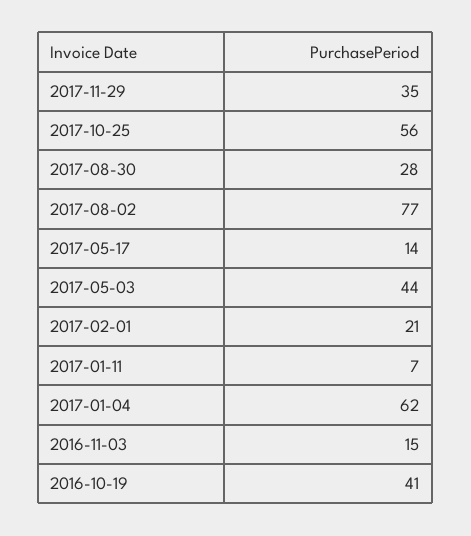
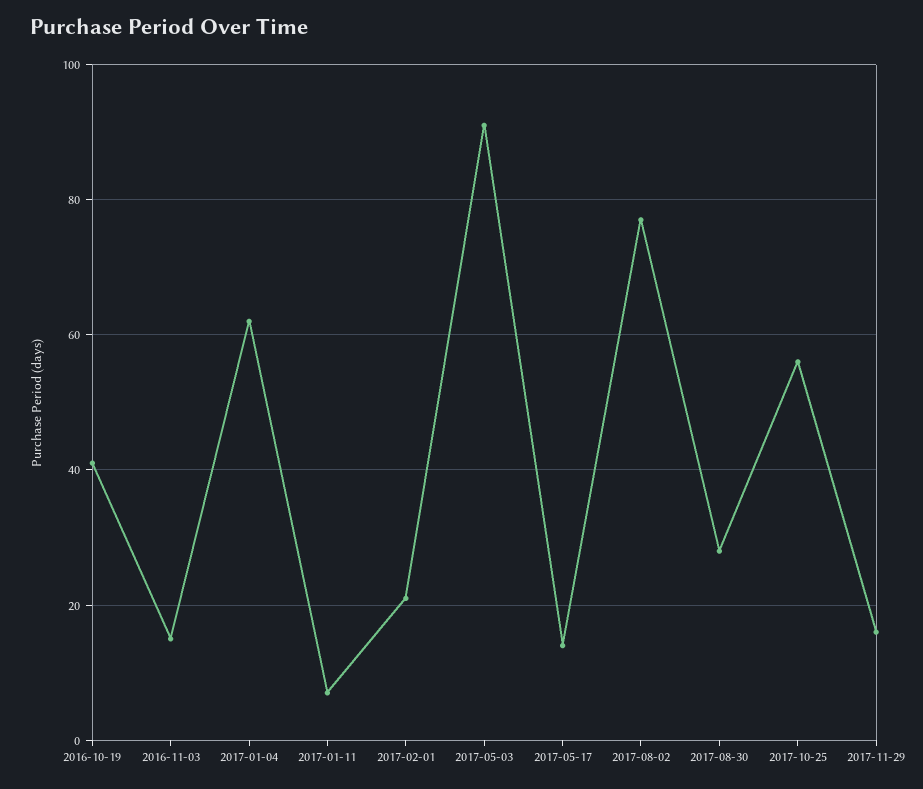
2017-11-29: 35 -> 15
2017-05-03: 44 -> 90

